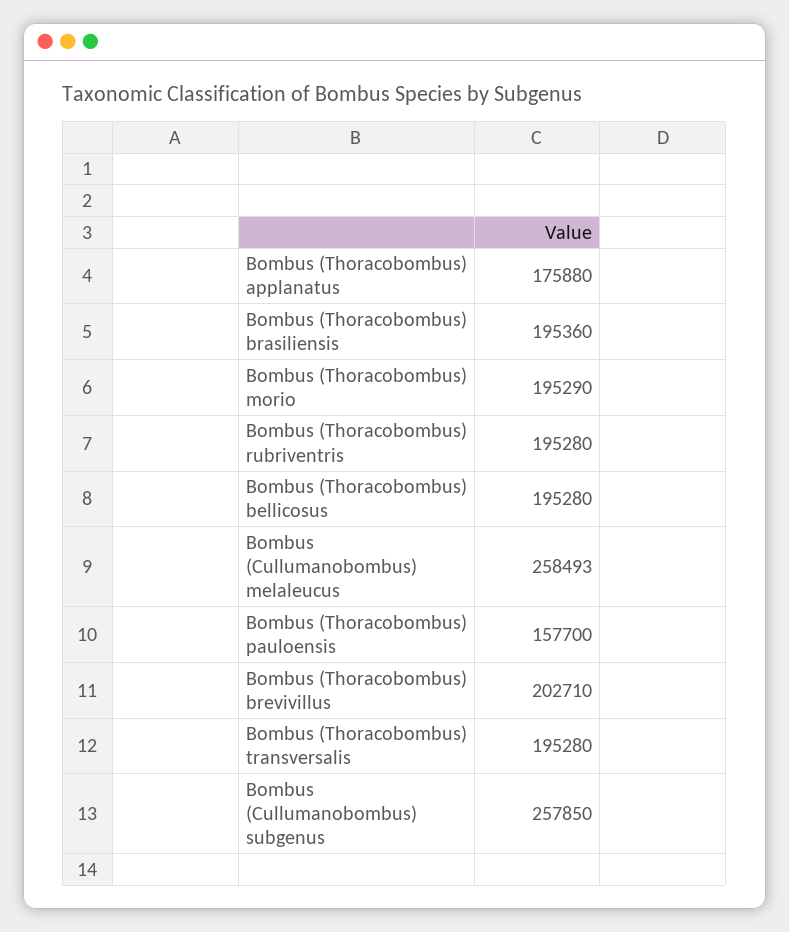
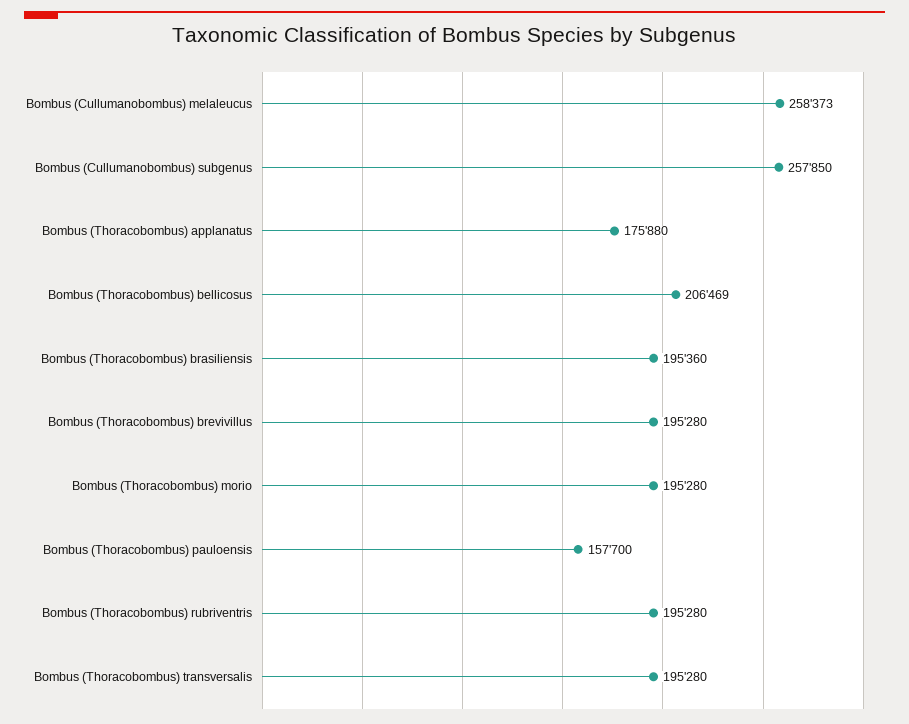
Bombus (Thoracobombus) morio: 195290 -> 195280
Bombus (Thoracobombus) bellicosus: 195280 -> 206469
Bombus (Cullumanobombus) melaleucus: 258493 -> 258373
Bombus (Thoracobombus) brevivillus: 202710 -> 195280

